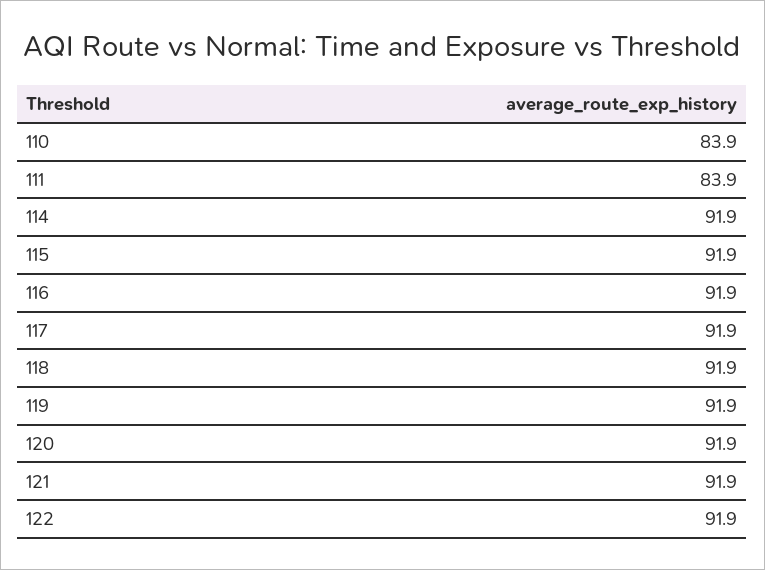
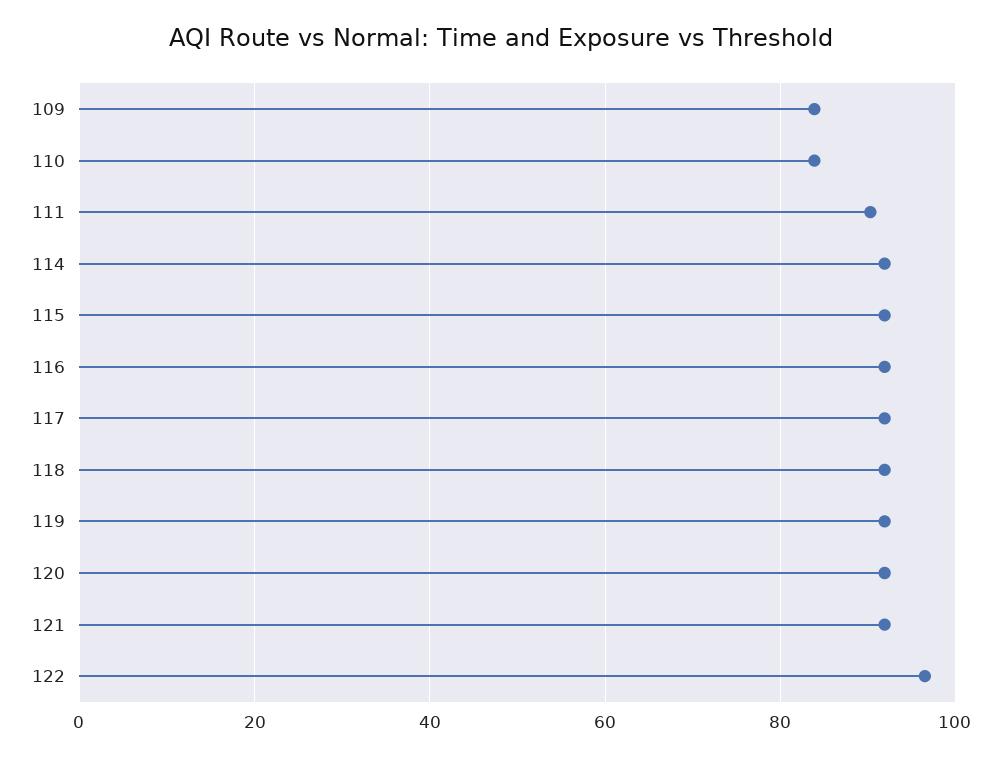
111: 83.9 -> 90
122: 91.9 -> 96
109: none -> 84

